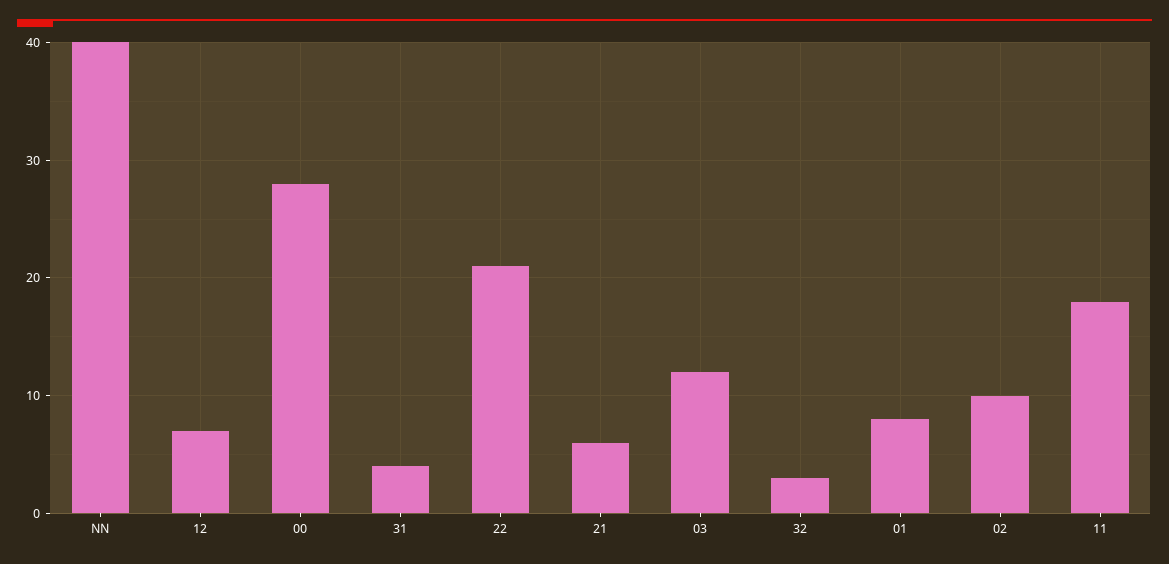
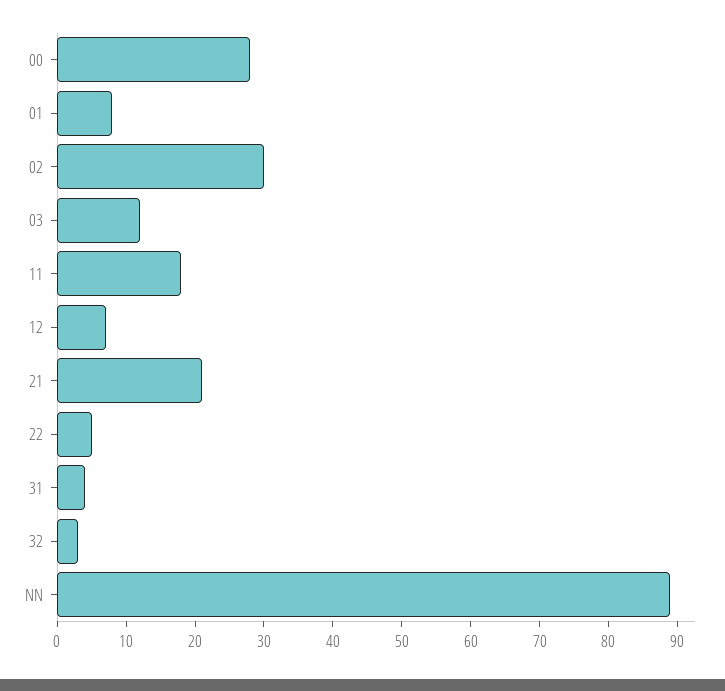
NN: 40 -> 90
22: 21 -> 5
21: 6 -> 20
02: 10 -> 30

